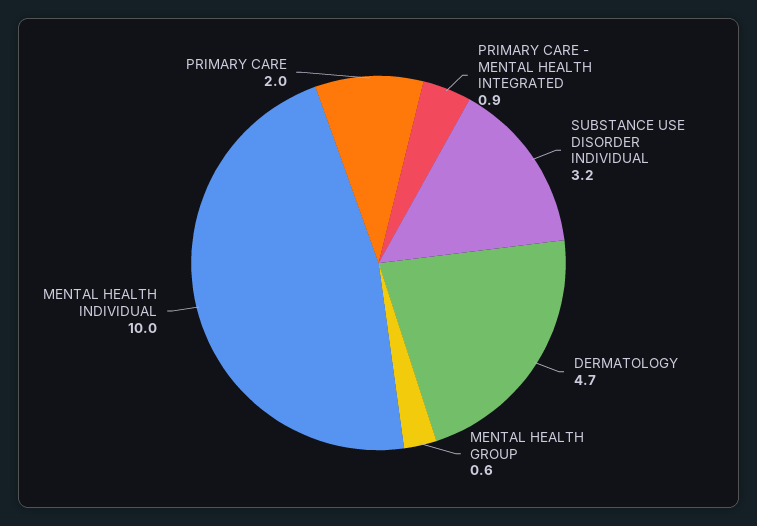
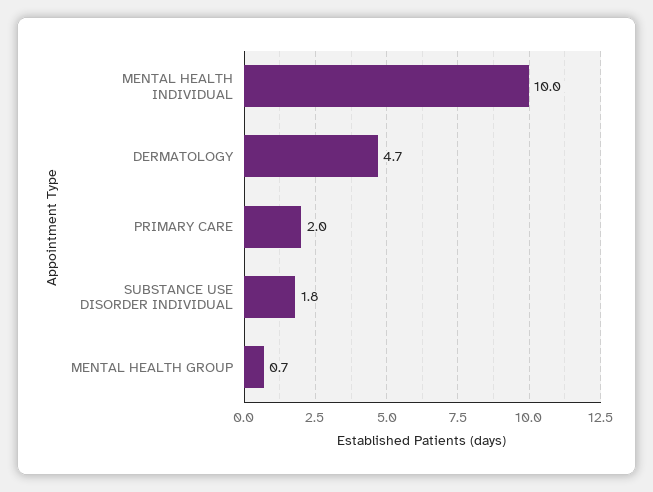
PRIMARY CARE - MENTAL HEALTH INTEGRATED: 0.9 -> none
SUBSTANCE USE DISORDER INDIVIDUAL: 3.2 -> 1.8
MENTAL HEALTH GROUP: 0.6 -> 0.7

